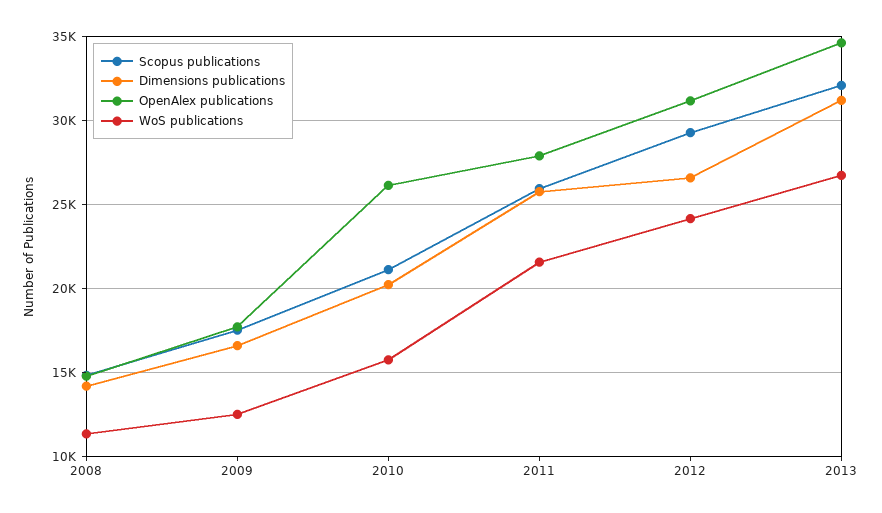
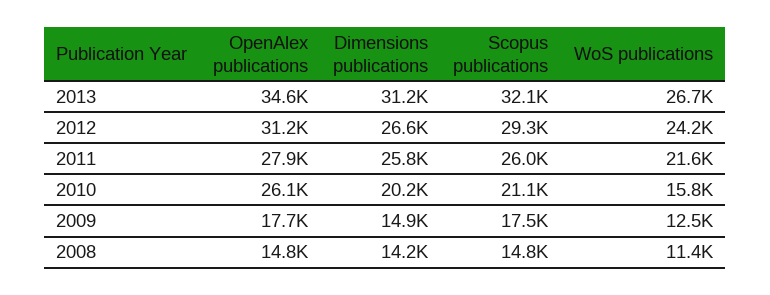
Dimensions publications, 2009: 16500 -> 14900

